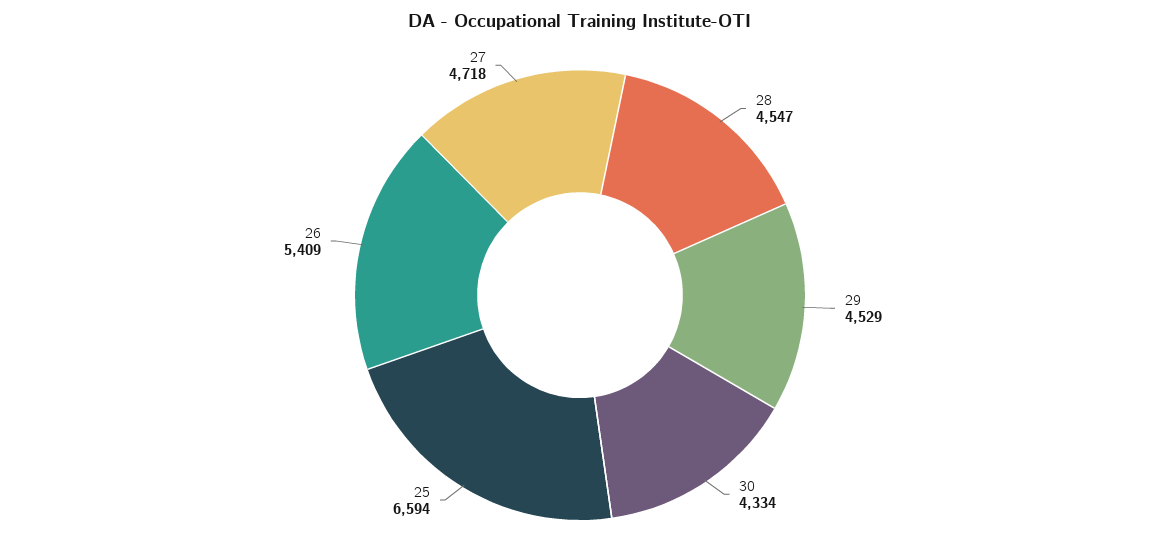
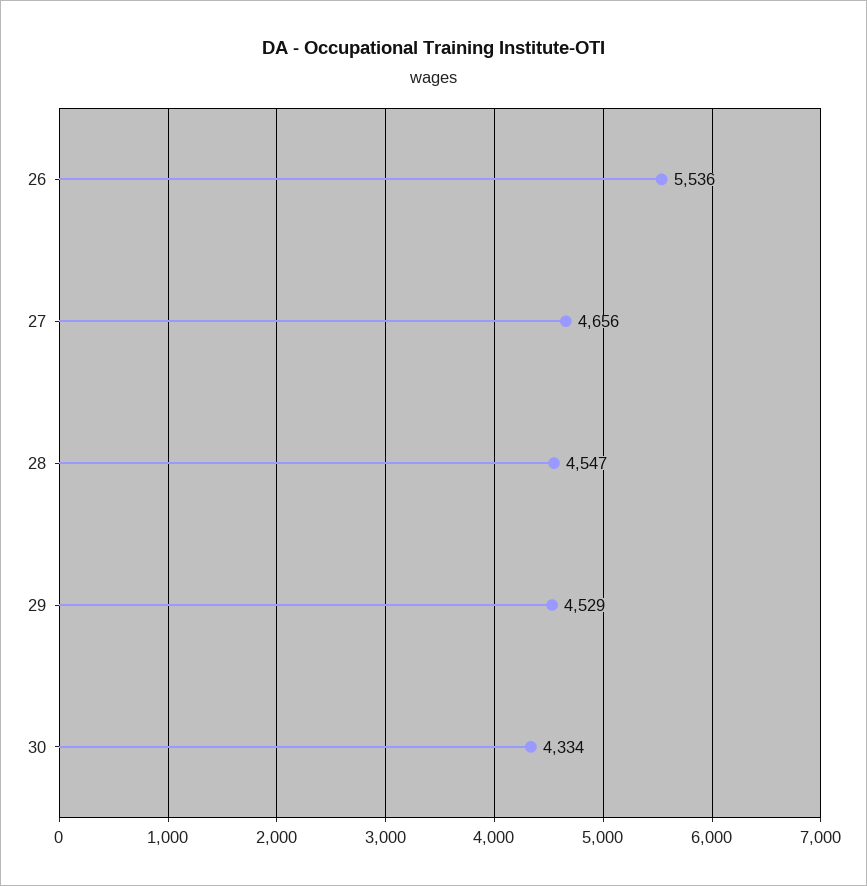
25: 6594 -> none
26: 5409 -> 5536
27: 4718 -> 4656

